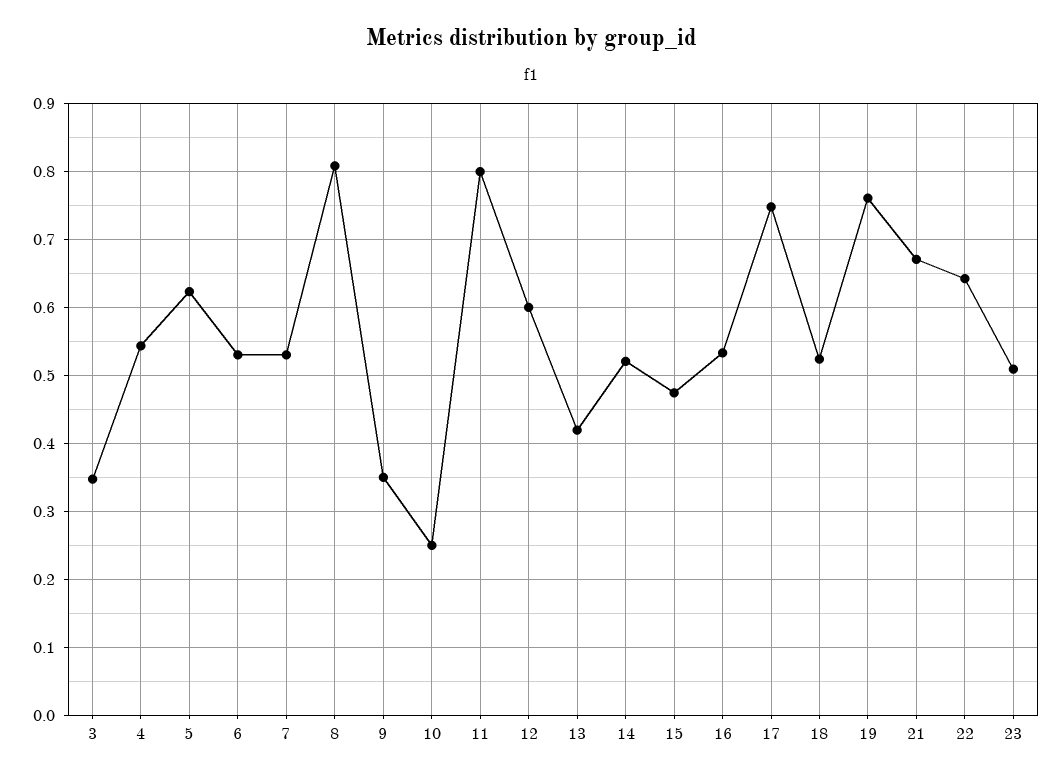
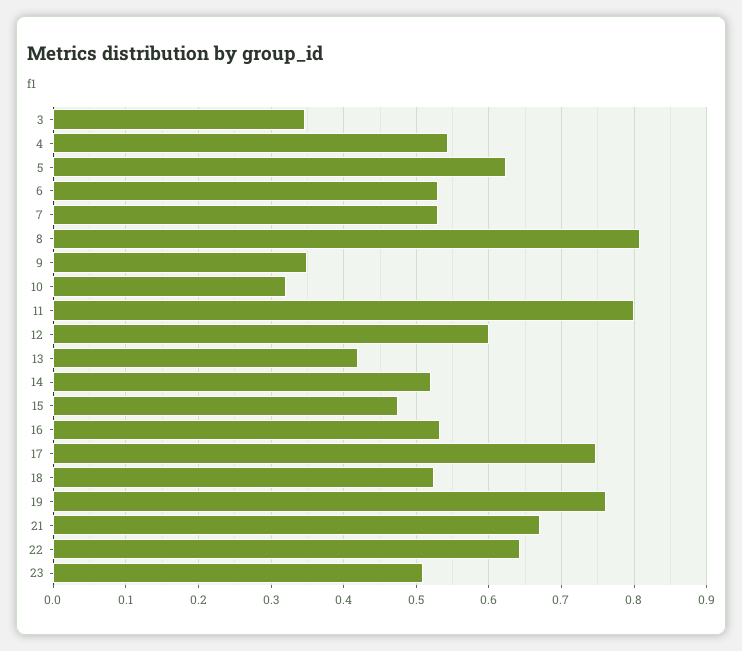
10: 0.25 -> 0.32

